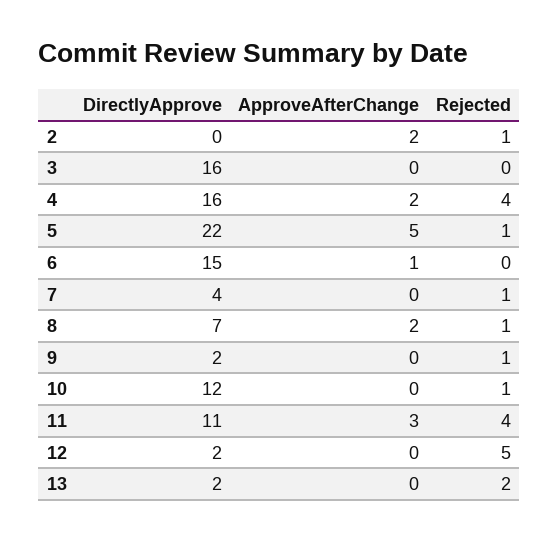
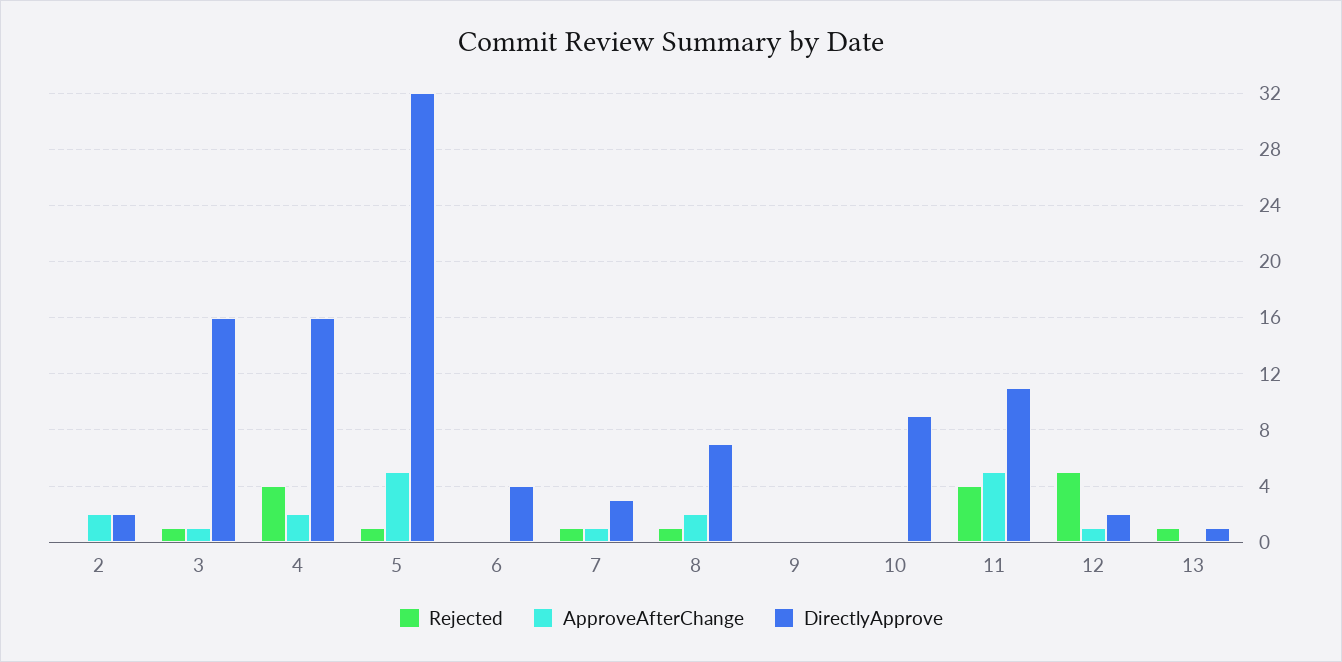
DirectlyApprove, 2: 0 -> 2
Rejected, 2: 1 -> 0
ApproveAfterChange, 3: 0 -> 1
Rejected, 3: 0 -> 1
DirectlyApprove, 5: 22 -> 32
DirectlyApprove, 6: 15 -> 4
ApproveAfterChange, 6: 1 -> 0
DirectlyApprove, 7: 4 -> 3
ApproveAfterChange, 7: 0 -> 1
DirectlyApprove, 9: 2 -> 0
Rejected, 9: 1 -> 0
DirectlyApprove, 10: 12 -> 9
Rejected, 10: 1 -> 0
ApproveAfterChange, 11: 3 -> 5
ApproveAfterChange, 12: 0 -> 1
DirectlyApprove, 13: 2 -> 1
Rejected, 13: 2 -> 1

